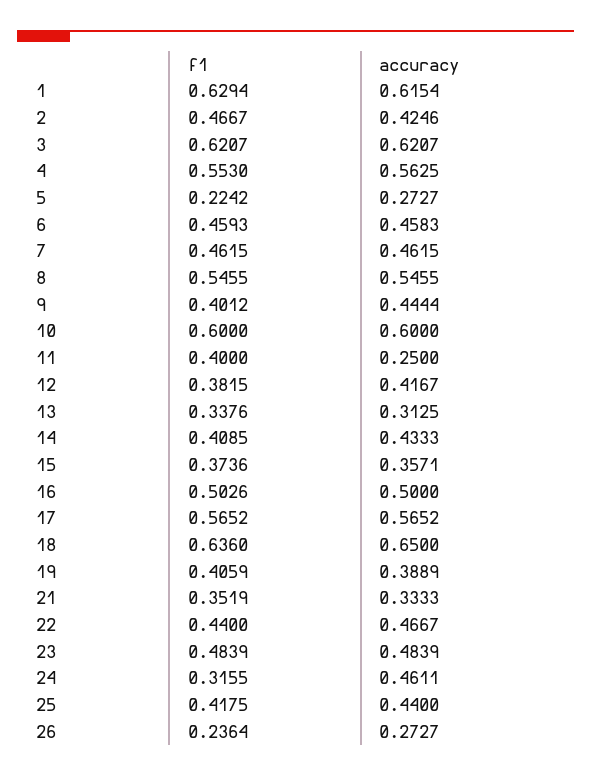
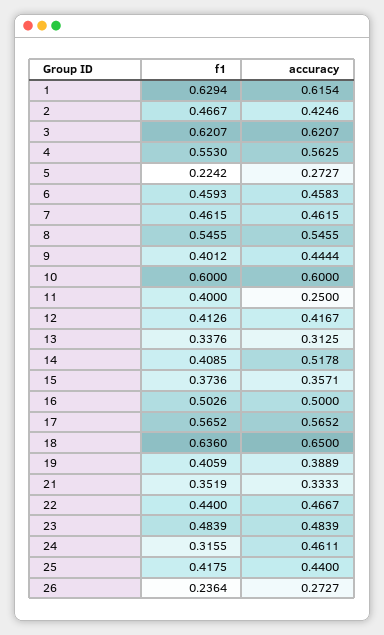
f1, 12: 0.3815 -> 0.4126
accuracy, 14: 0.4333 -> 0.5178

